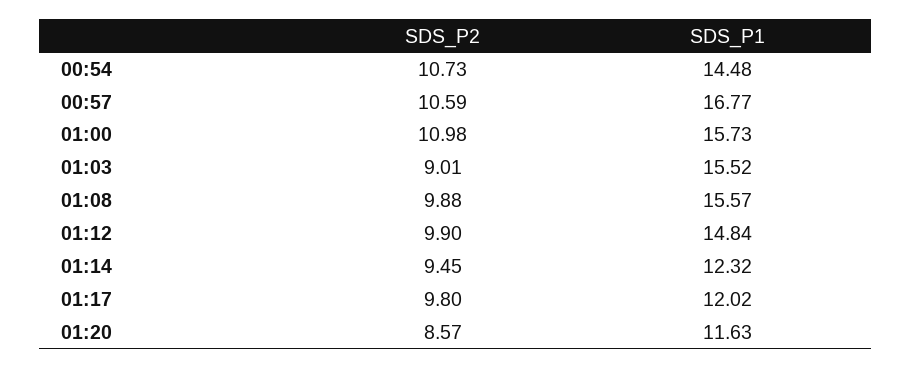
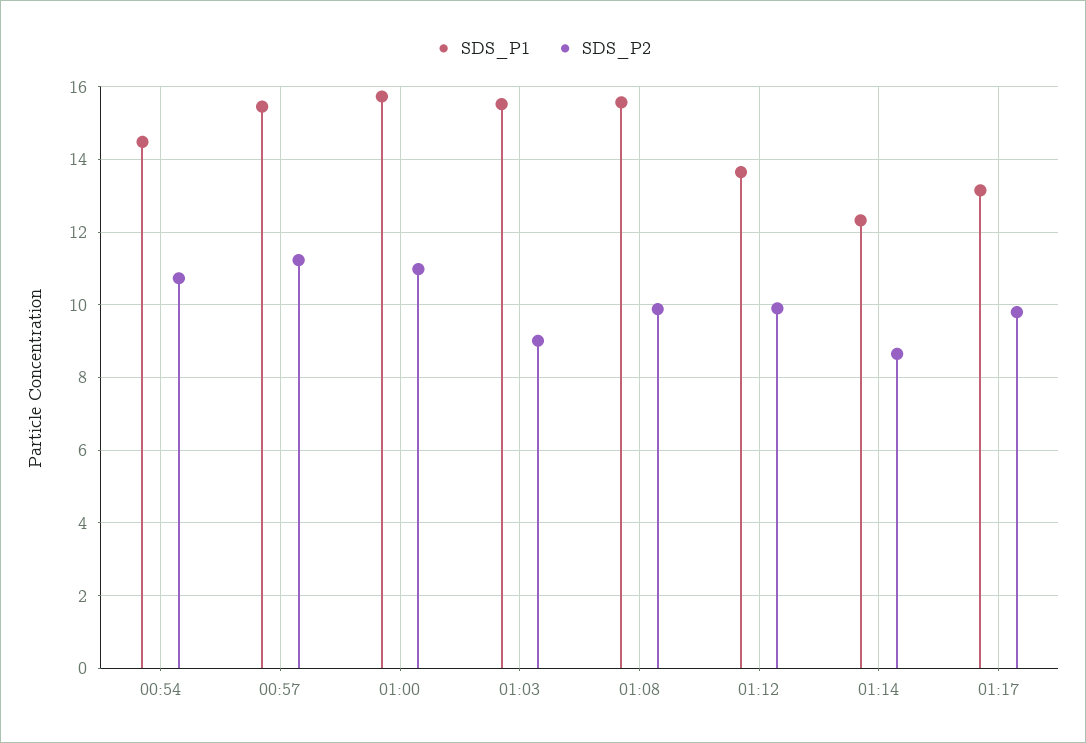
SDS_P2, 00:57: 10.59 -> 11.2
SDS_P1, 00:57: 16.77 -> 15.4
SDS_P1, 01:12: 14.84 -> 13.6
SDS_P2, 01:14: 9.45 -> 8.6
SDS_P1, 01:17: 12.02 -> 13.2
SDS_P2, 01:20: 8.57 -> none
SDS_P1, 01:20: 11.63 -> none

